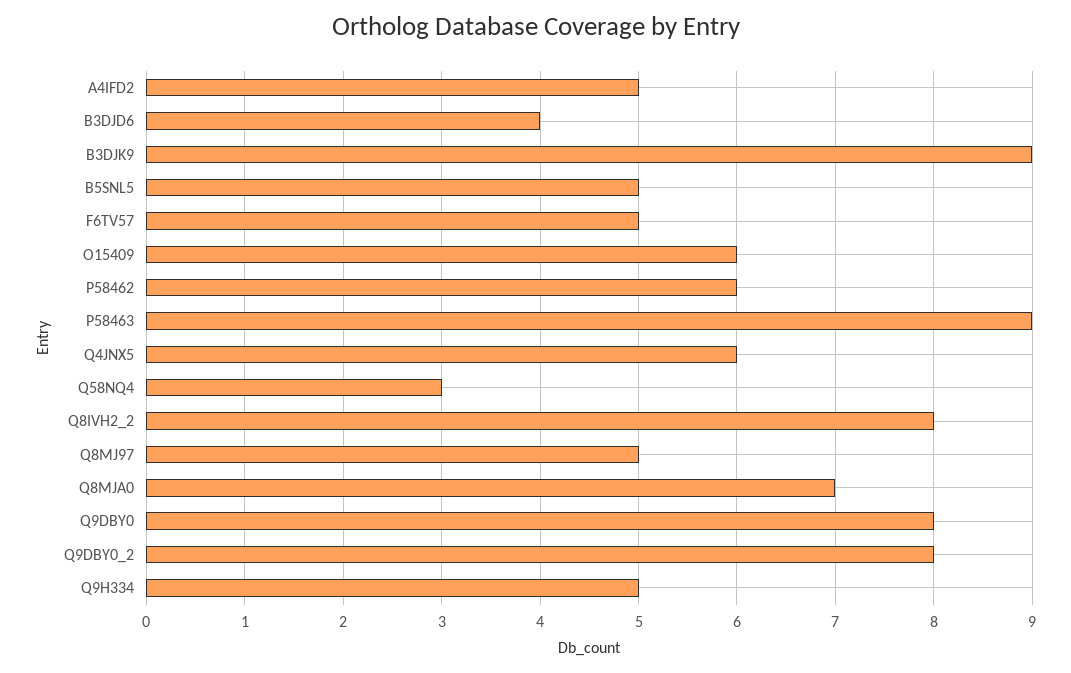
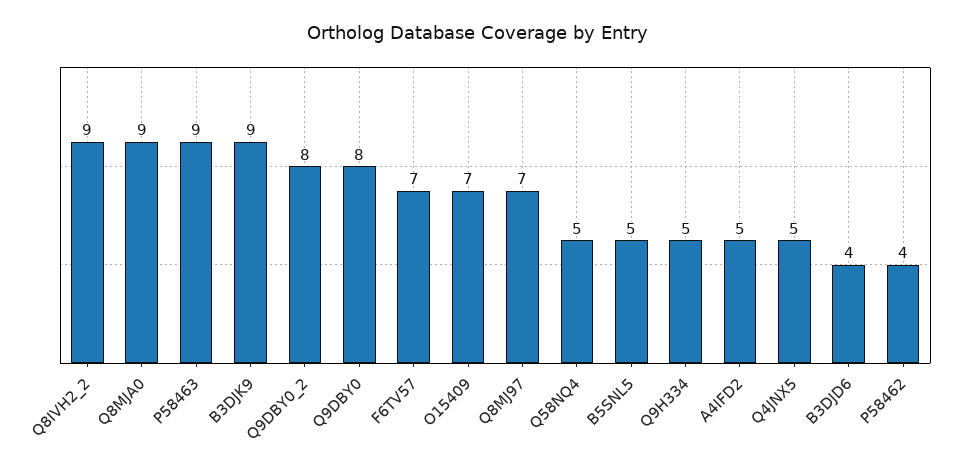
F6TV57: 5 -> 7
O15409: 6 -> 7
P58462: 6 -> 4
Q4JNX5: 6 -> 5
Q58NQ4: 3 -> 5
Q8IVH2_2: 8 -> 9
Q8MJ97: 5 -> 7
Q8MJA0: 7 -> 9

